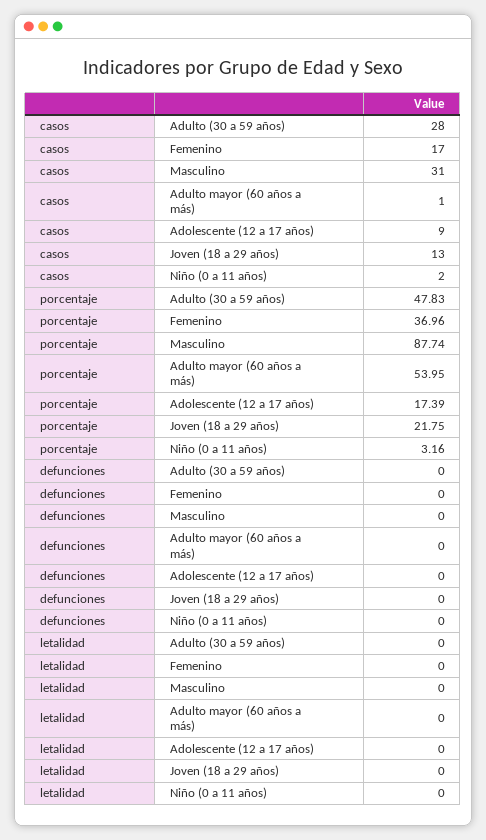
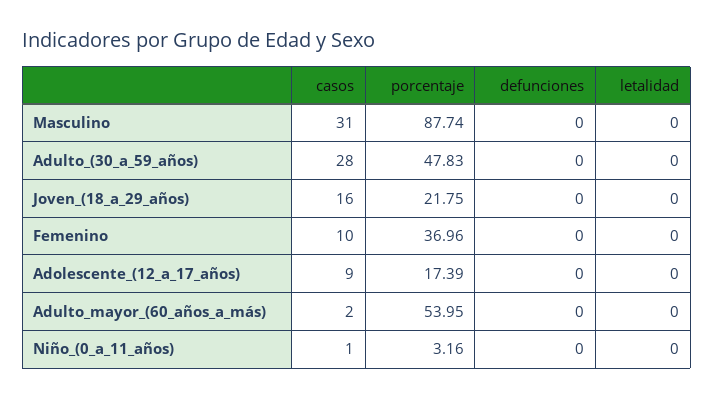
casos, Femenino: 17 -> 10
casos, Adulto mayor (60 años a más): 1 -> 2
casos, Joven (18 a 29 años): 13 -> 16
casos, Niño (0 a 11 años): 2 -> 1

